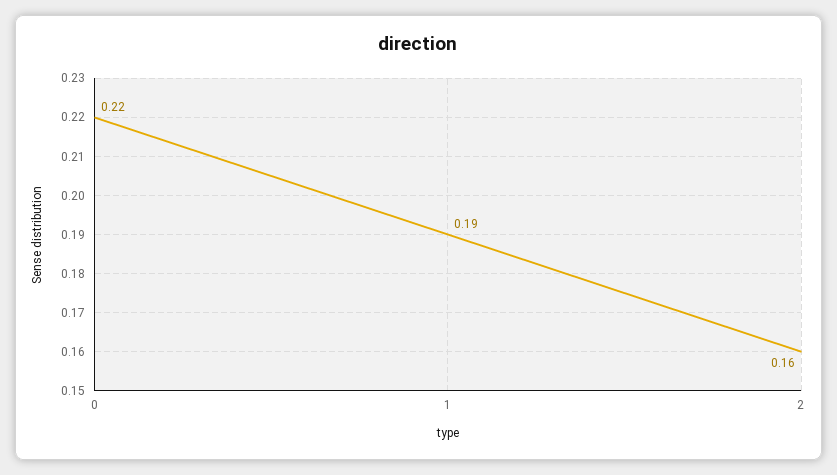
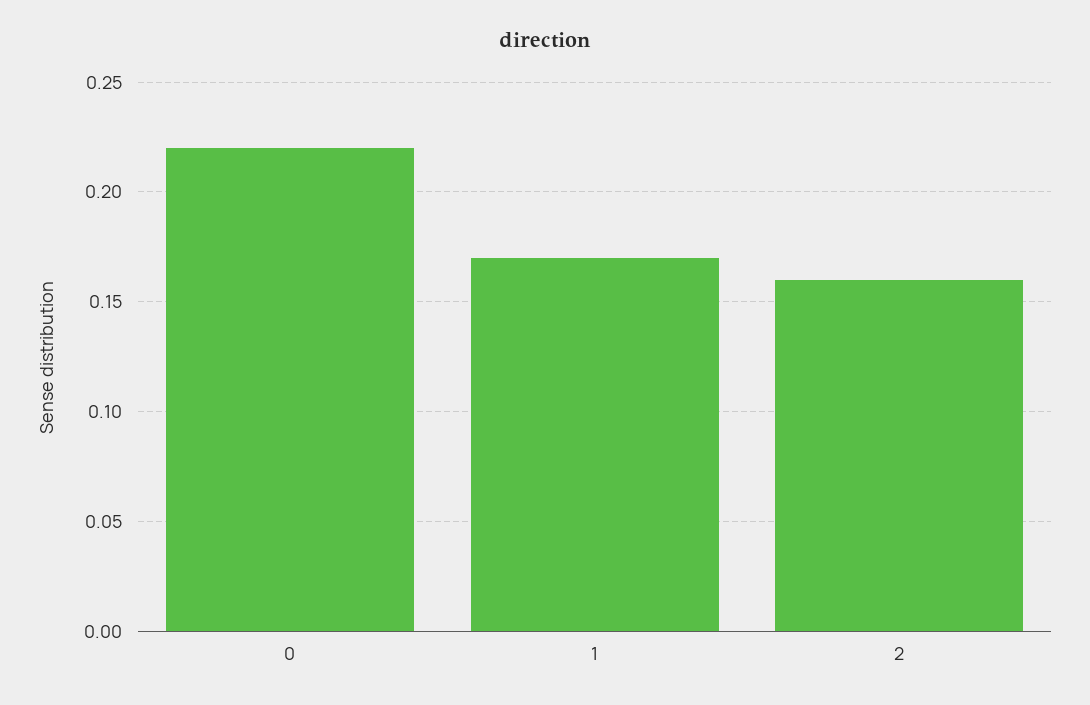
1: 0.19 -> 0.17

